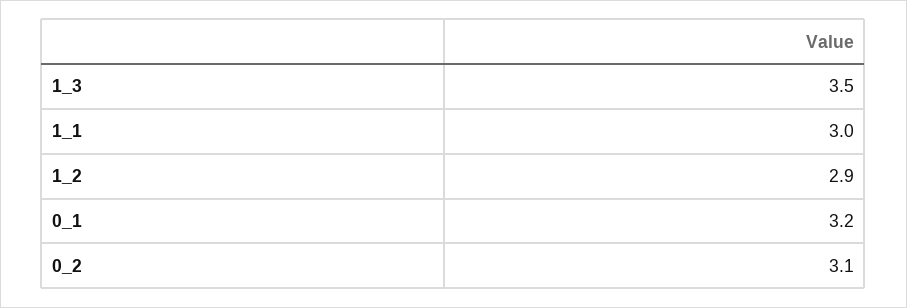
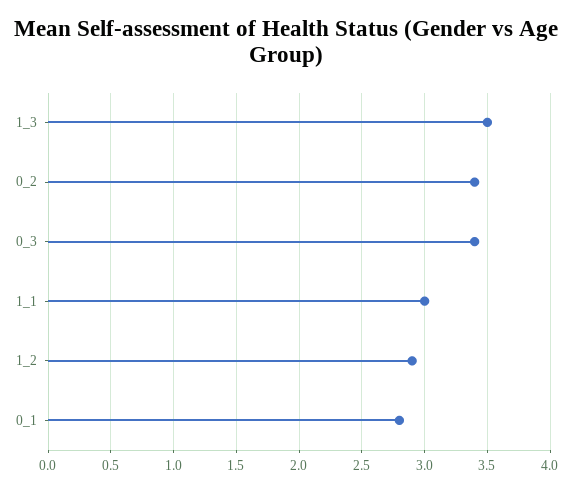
0_1: 3.2 -> 2.8
0_2: 3.1 -> 3.4
0_3: none -> 3.4

